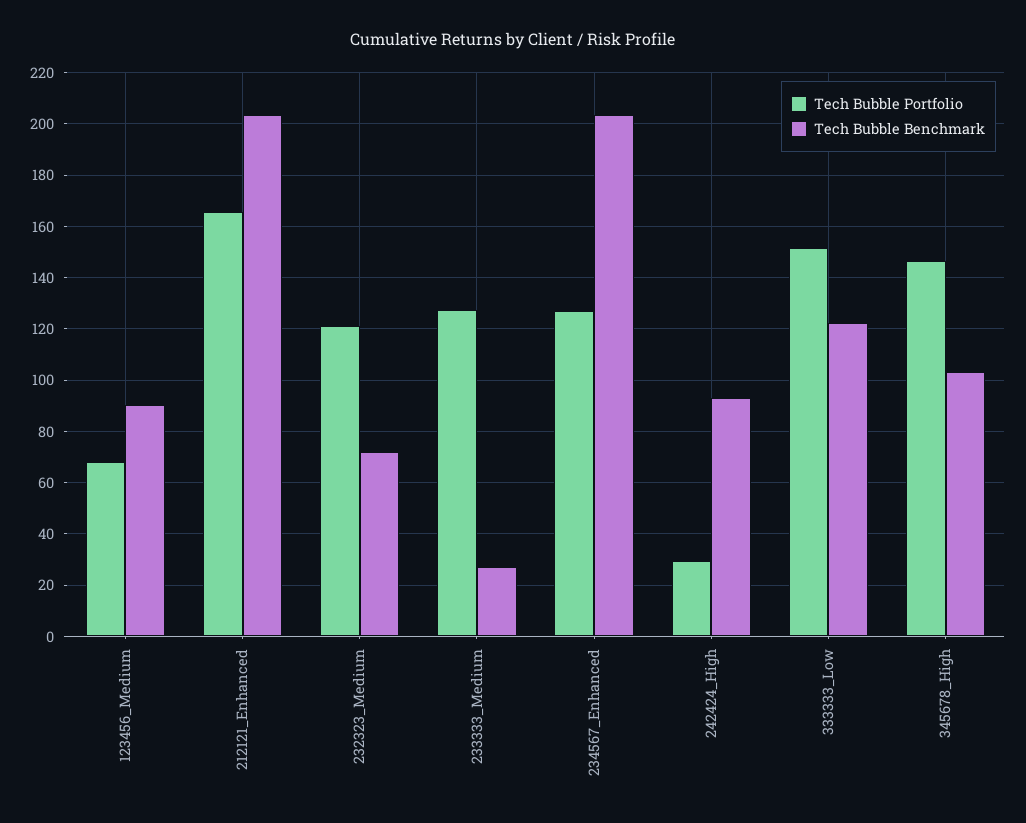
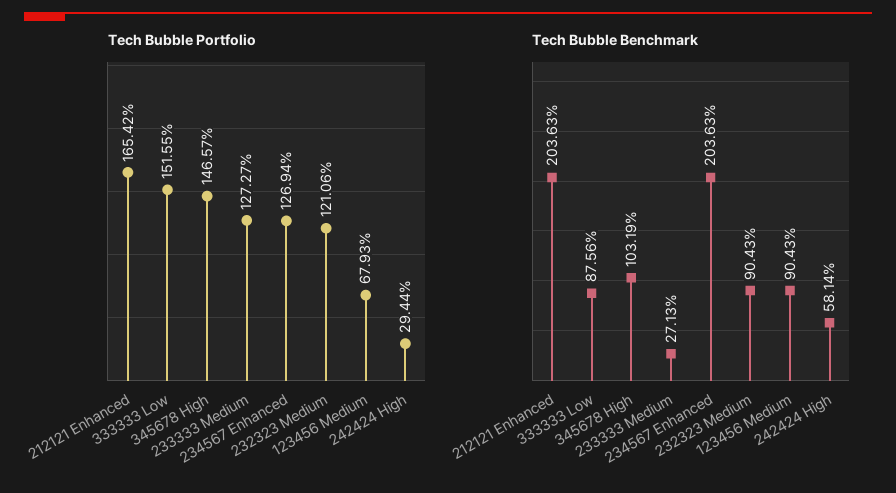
Tech Bubble Benchmark, 232323_Medium: 72.5 -> 90.43
Tech Bubble Benchmark, 242424_High: 92.5 -> 58.14
Tech Bubble Benchmark, 333333_Low: 122.5 -> 87.56

